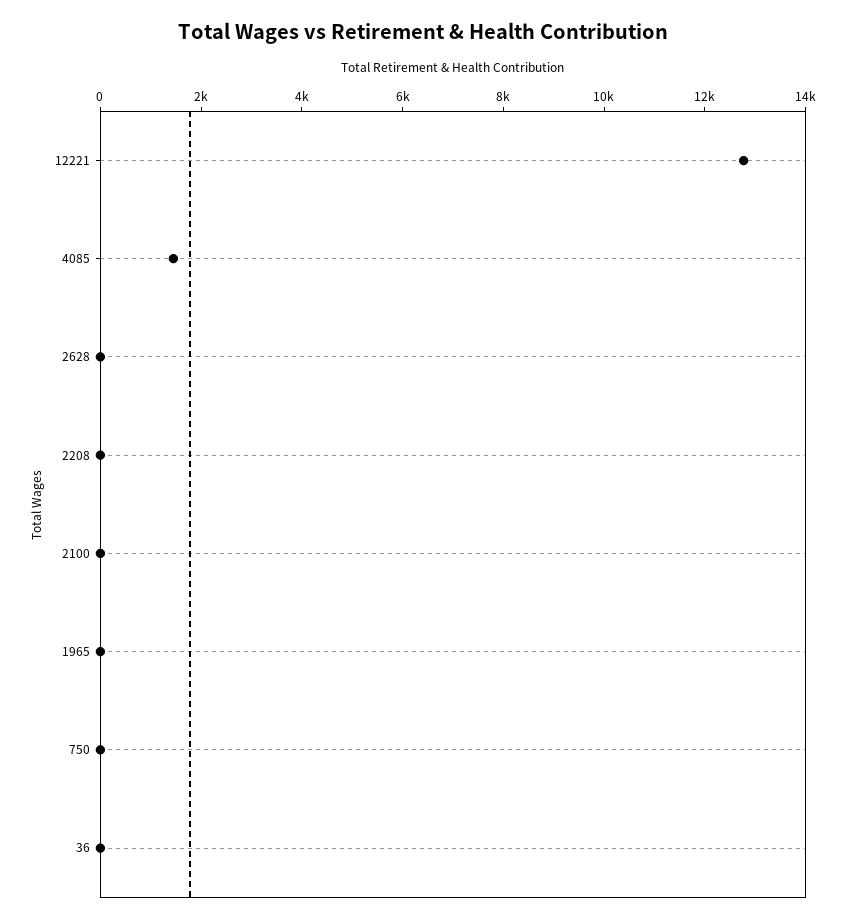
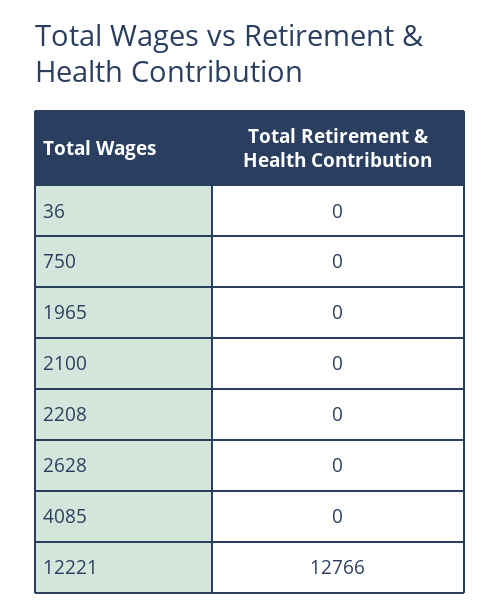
4085: 1500 -> 0

